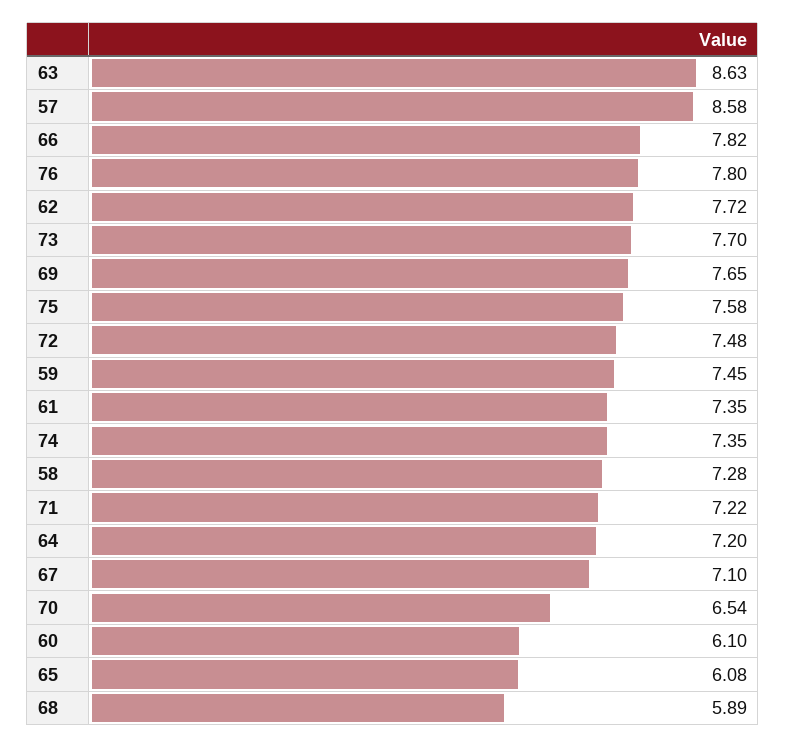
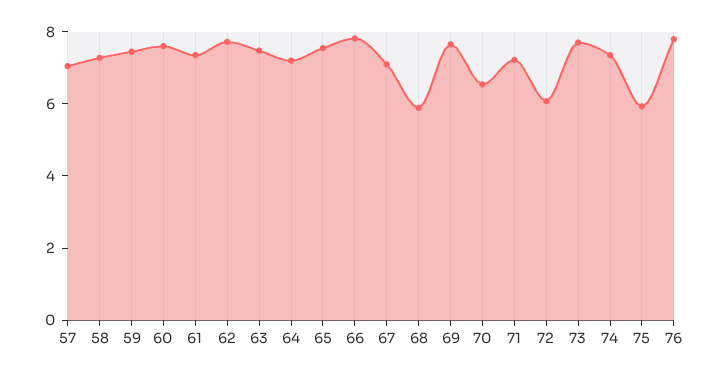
63: 8.63 -> 7.5
57: 8.58 -> 7
75: 7.58 -> 6
72: 7.48 -> 6
60: 6.1 -> 7.5
65: 6.08 -> 7.5

